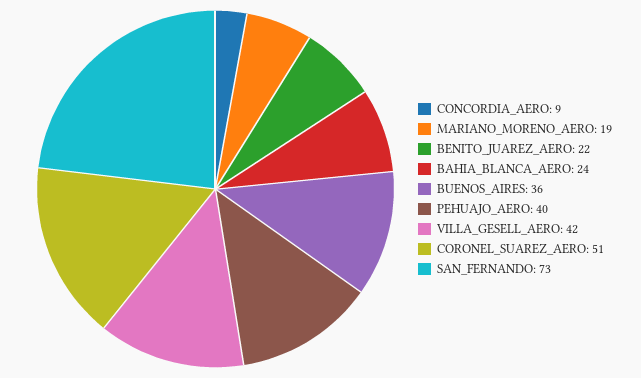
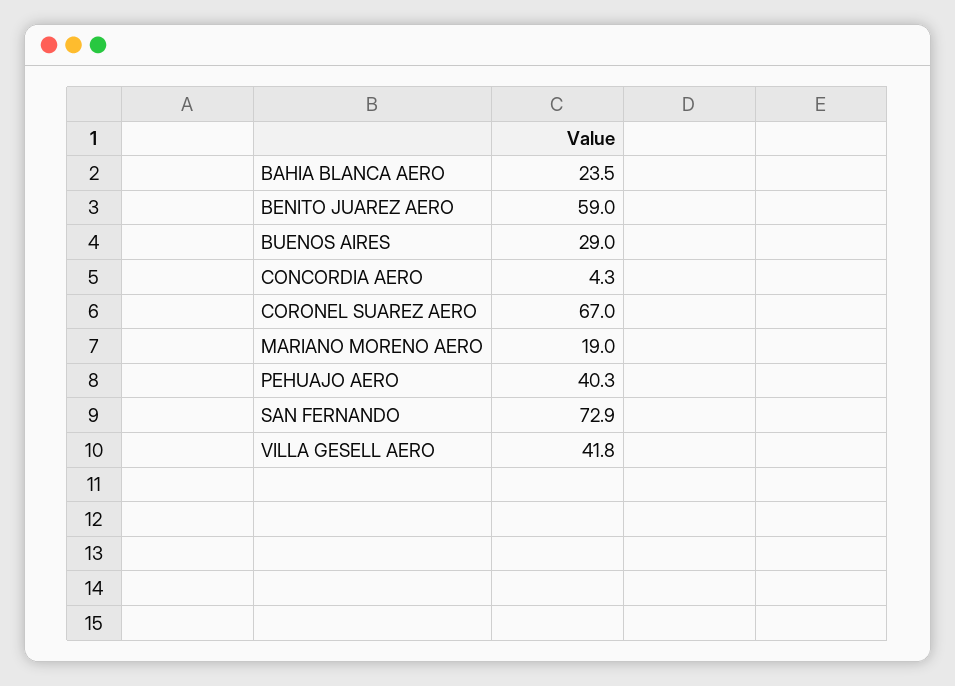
CONCORDIA_AERO: 9 -> 4.3
BENITO_JUAREZ_AERO: 22 -> 59
BUENOS_AIRES: 36 -> 29
CORONEL_SUAREZ_AERO: 51 -> 67

